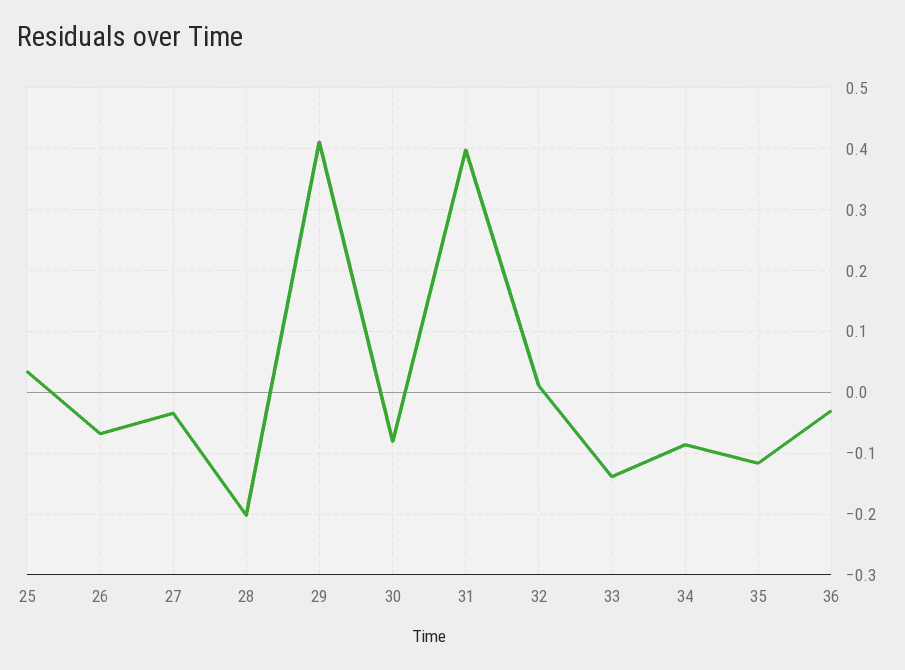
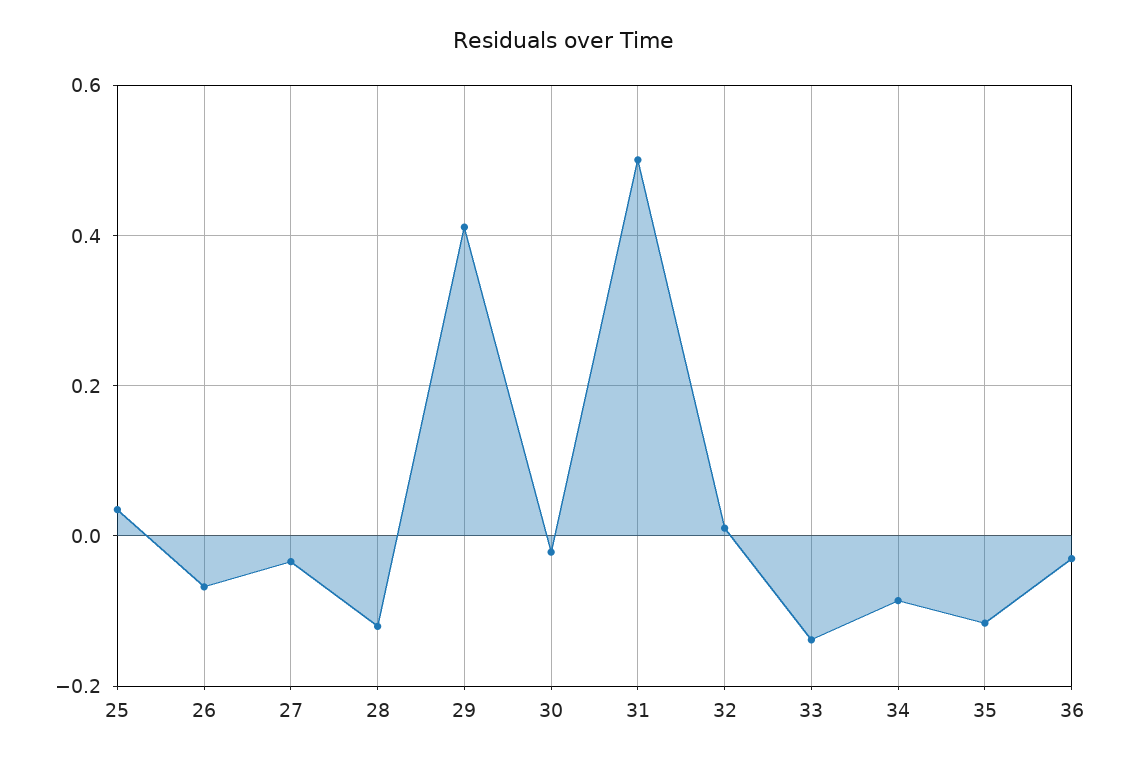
28: -0.2 -> -0.12
30: -0.08 -> -0.02
31: 0.4 -> 0.5

